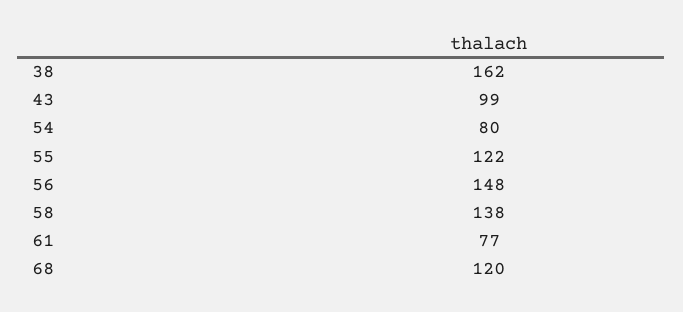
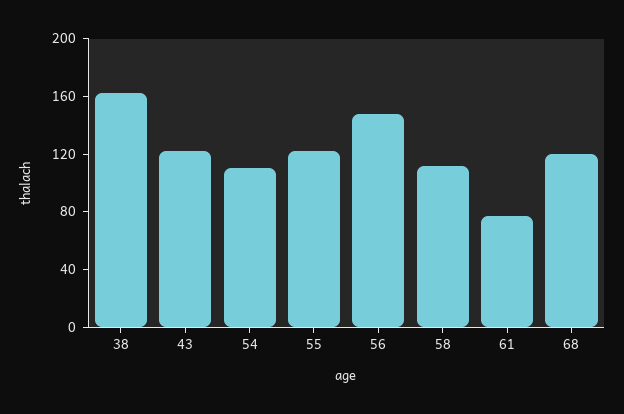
43: 99 -> 120
54: 80 -> 110
58: 138 -> 110

